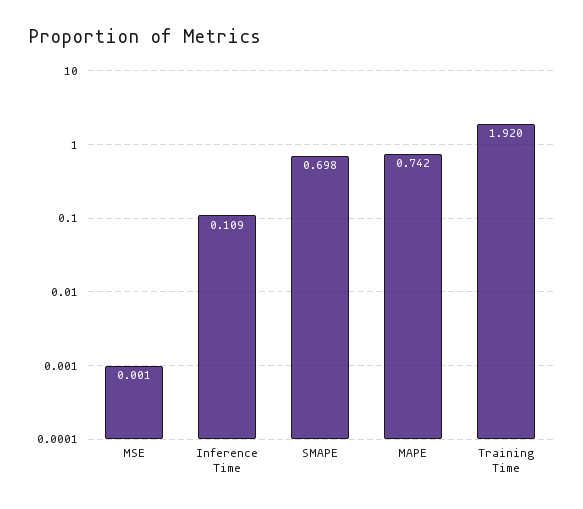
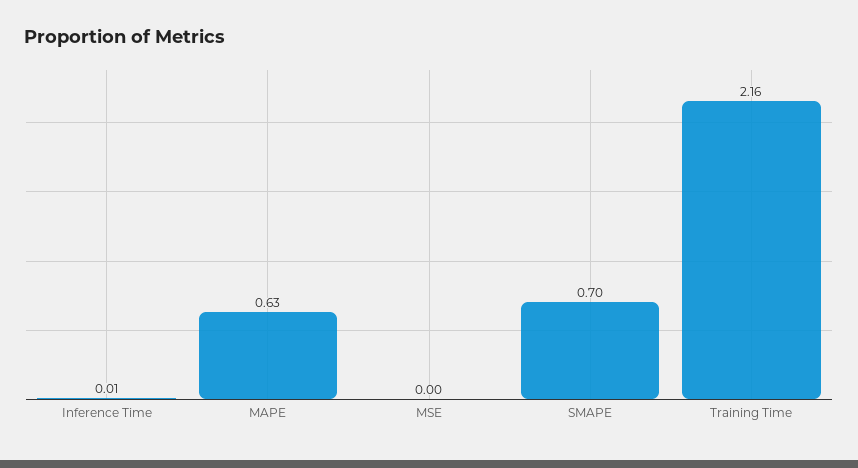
Inference Time: 0.109 -> 0.01
MAPE: 0.742 -> 0.63
Training Time: 1.92 -> 2.16

